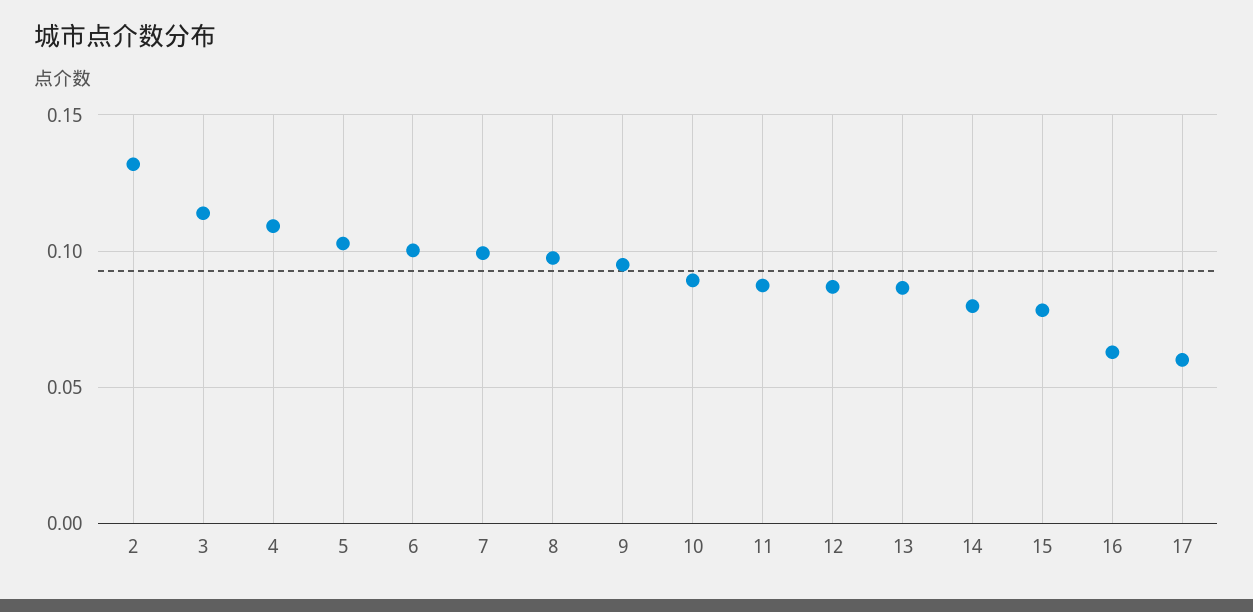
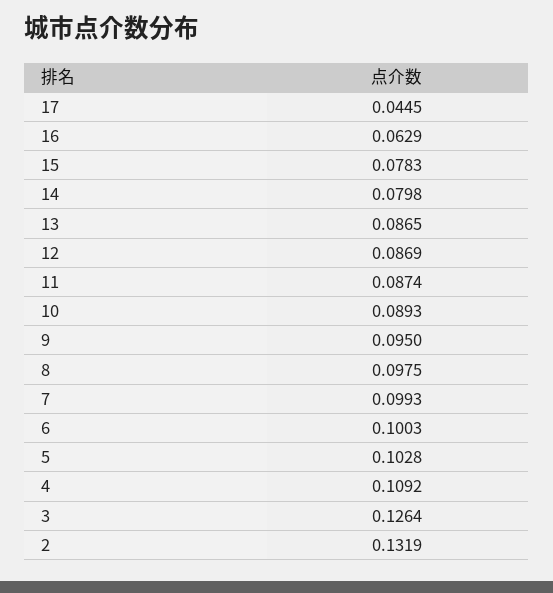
3: 0.115 -> 0.1264
17: 0.06 -> 0.0445

